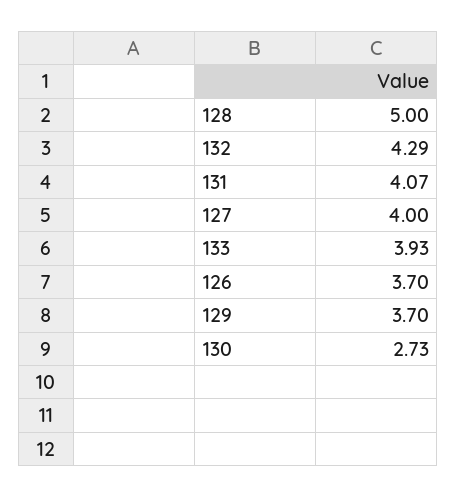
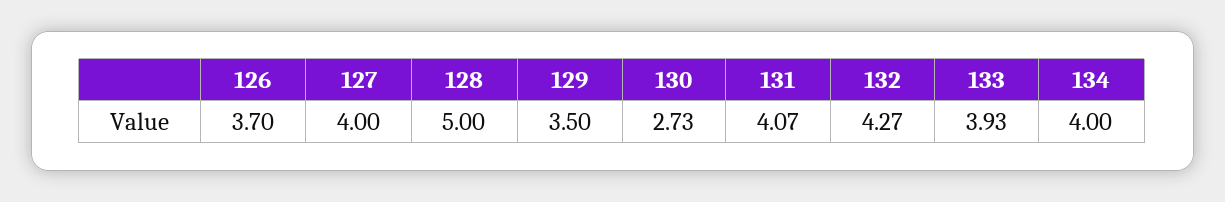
132: 4.29 -> 4.27
129: 3.7 -> 3.5
134: none -> 4

